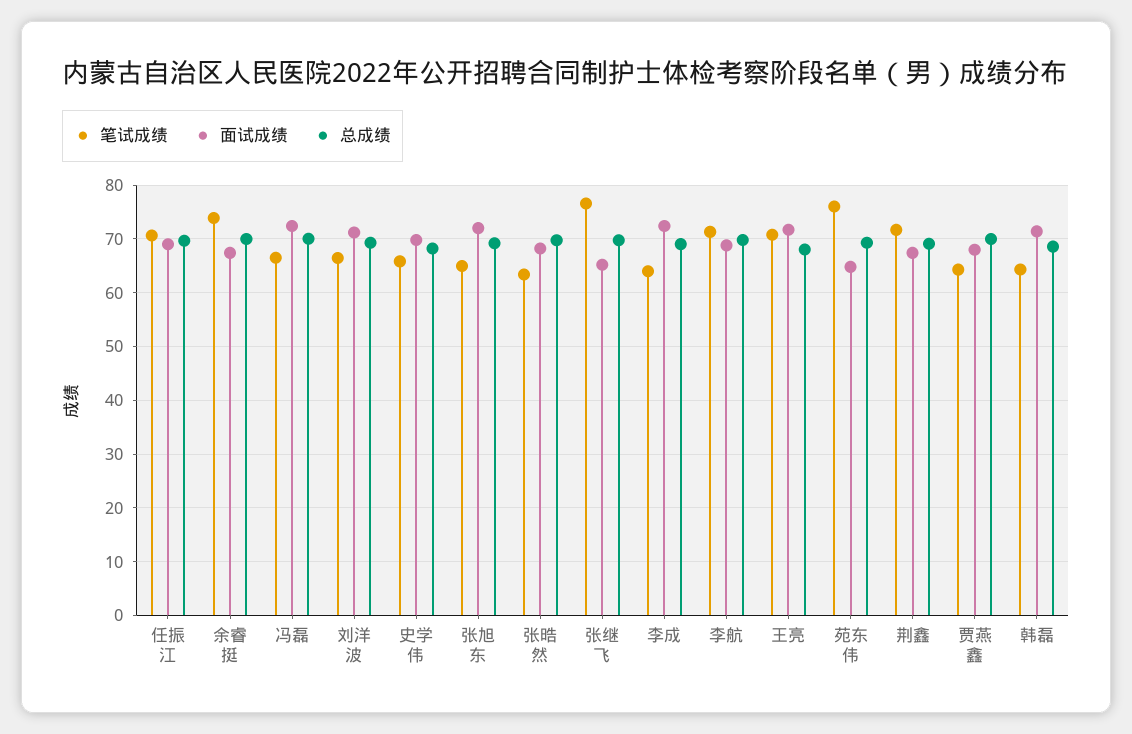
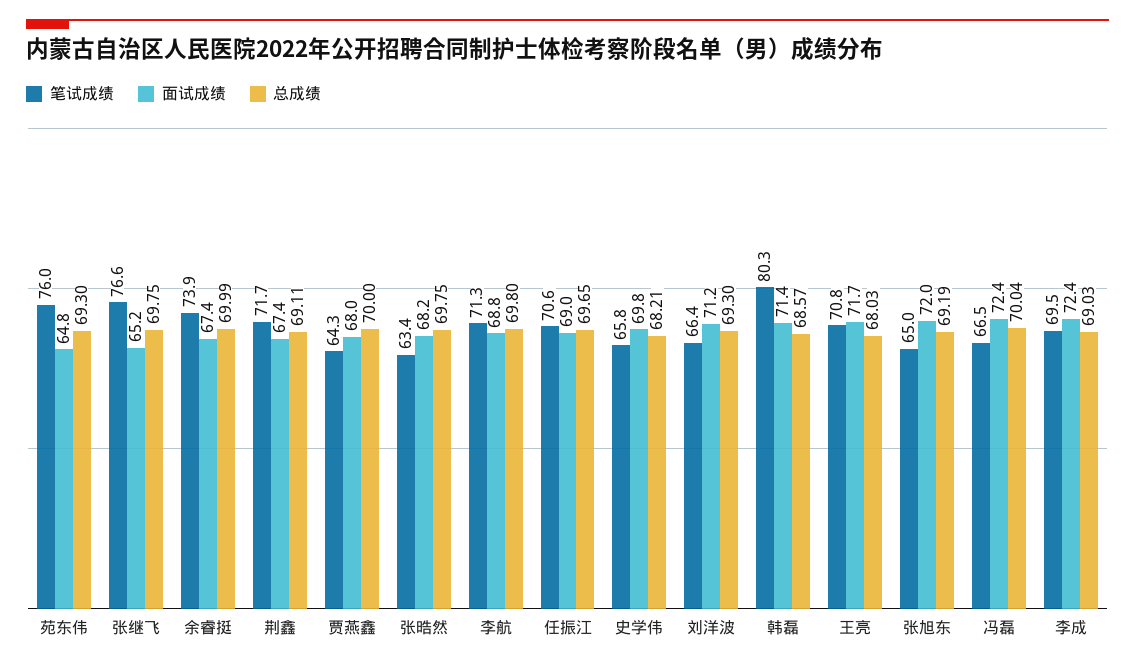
笔试成绩, 李成: 64 -> 69.5
笔试成绩, 韩磊: 64 -> 80.3

